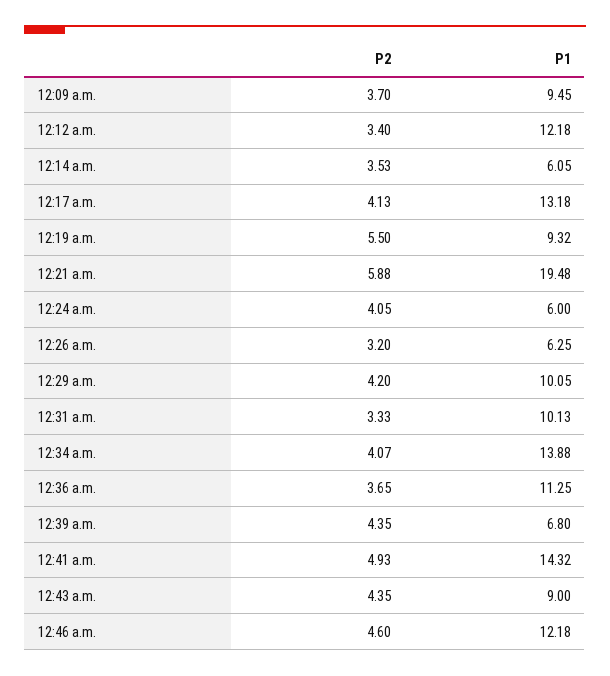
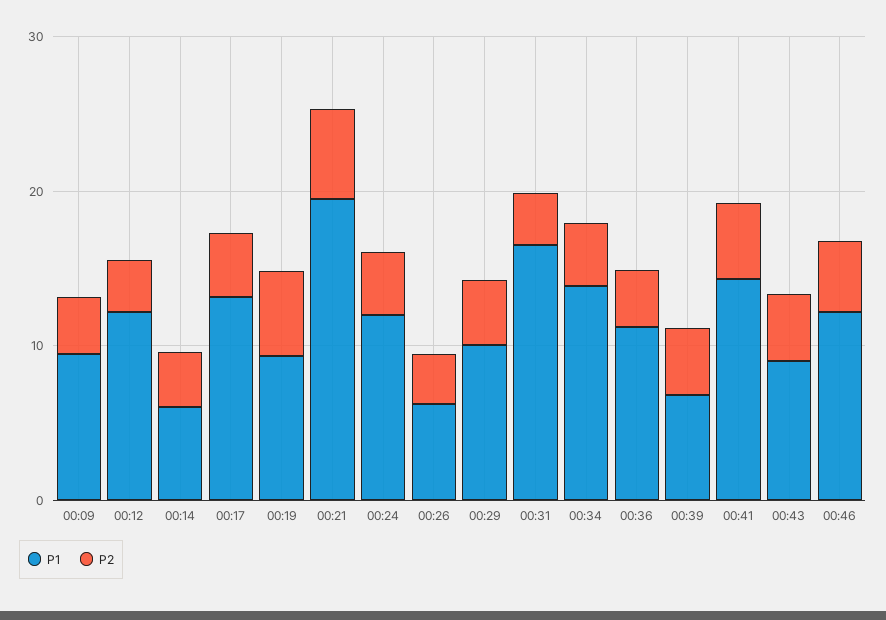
P1, 12:24 a.m.: 6 -> 12
P1, 12:31 a.m.: 10.13 -> 16

